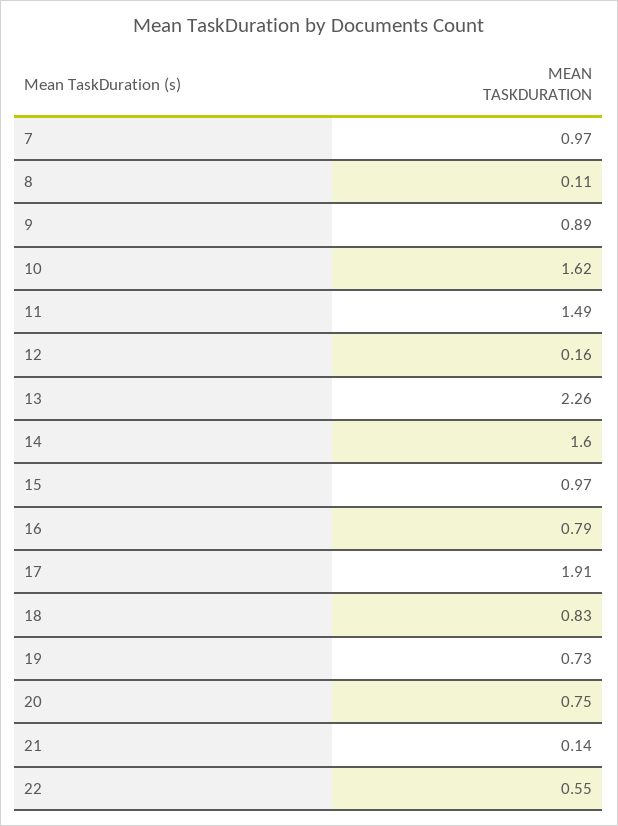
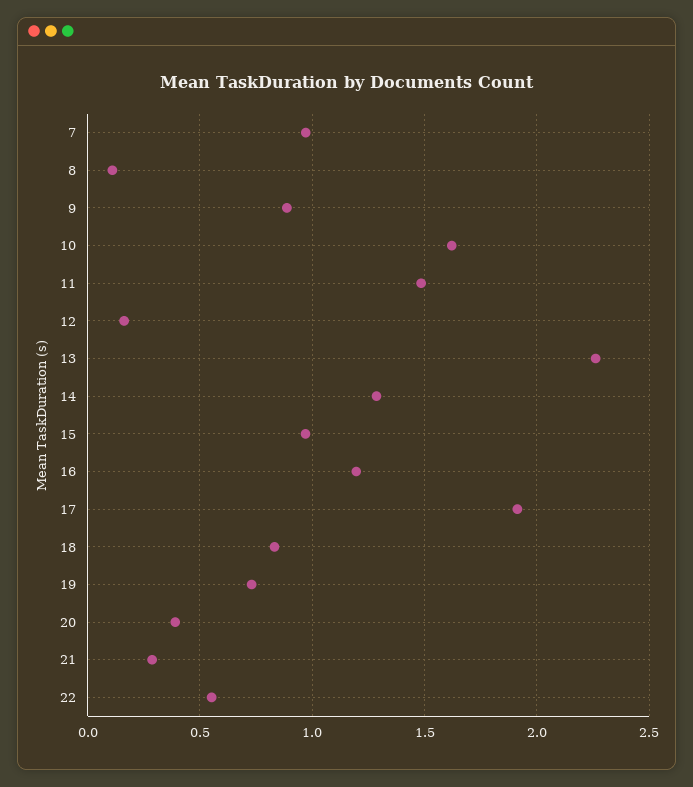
14: 1.6 -> 1.3
16: 0.79 -> 1.2
20: 0.75 -> 0.4
21: 0.14 -> 0.3

